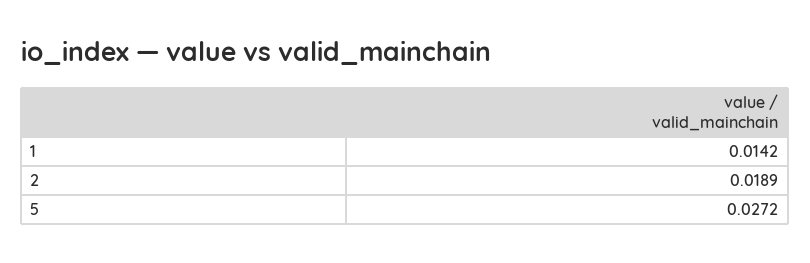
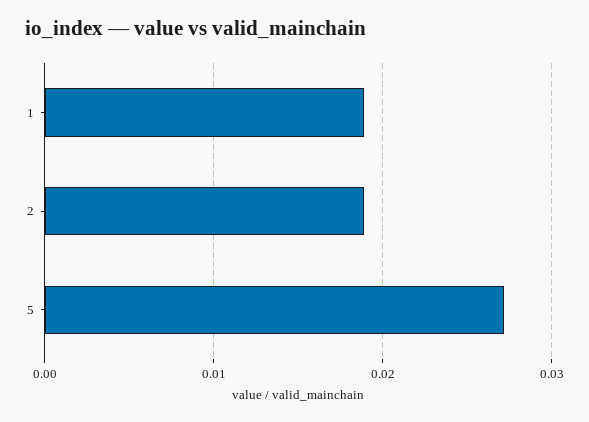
1: 0.0142 -> 0.019

